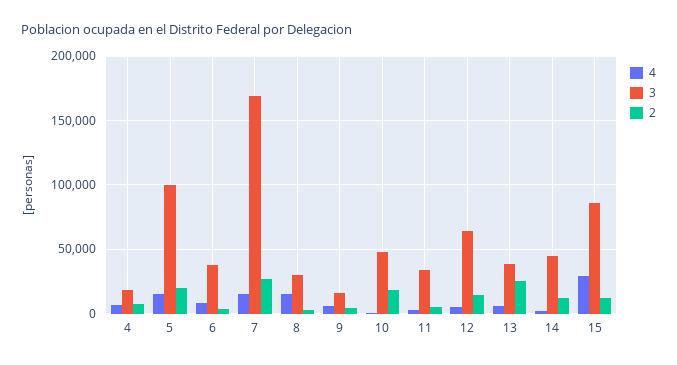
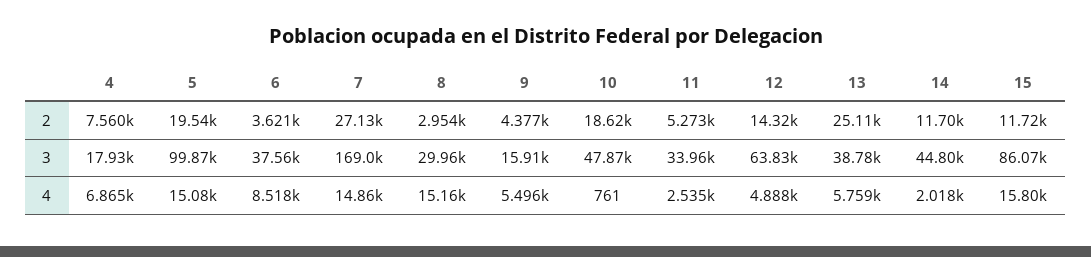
4, 15: 30000 -> 15800

